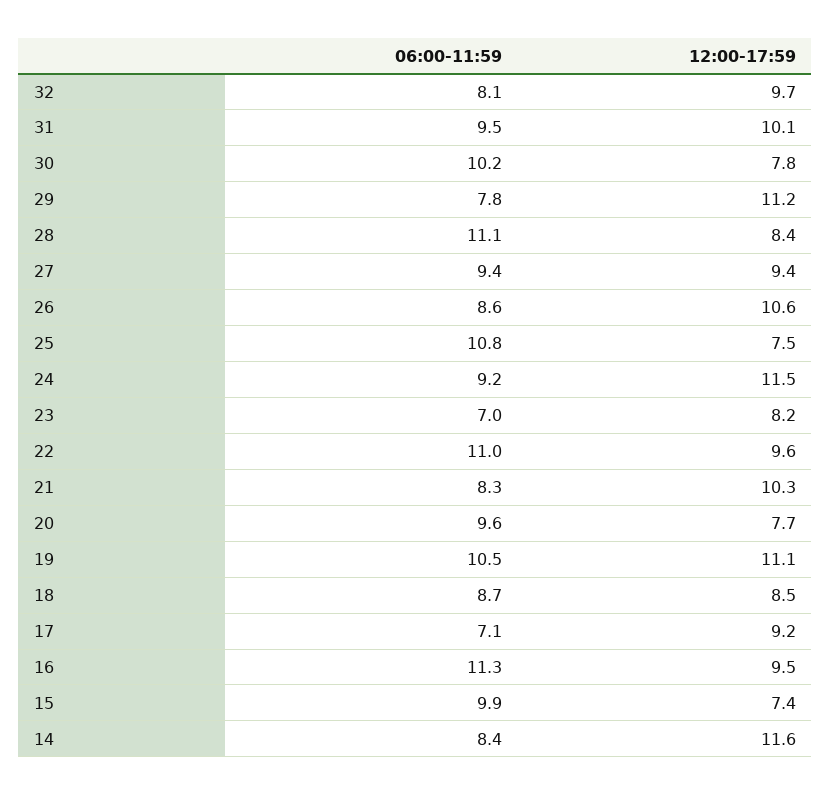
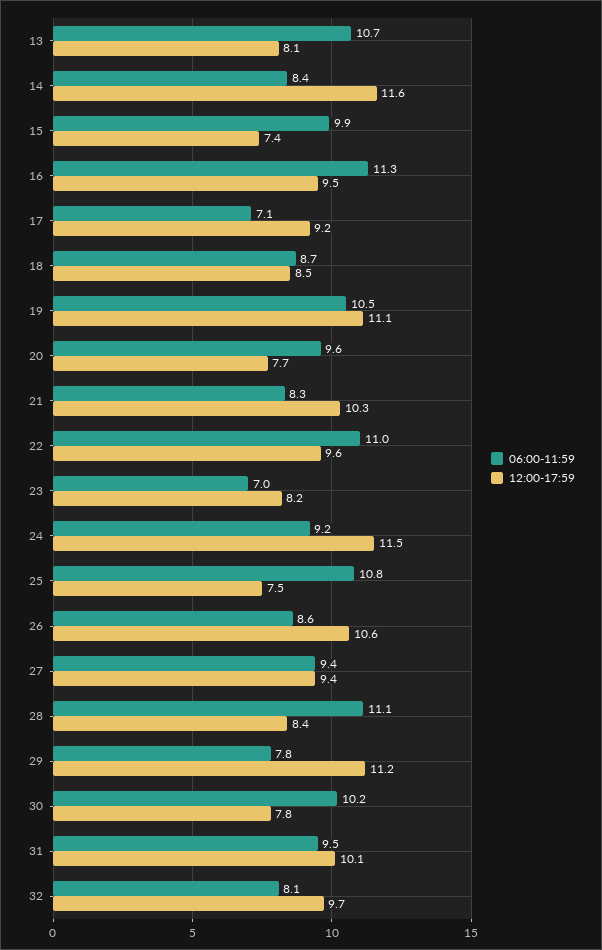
06:00-11:59, 13: none -> 10.7
12:00-17:59, 13: none -> 8.1

